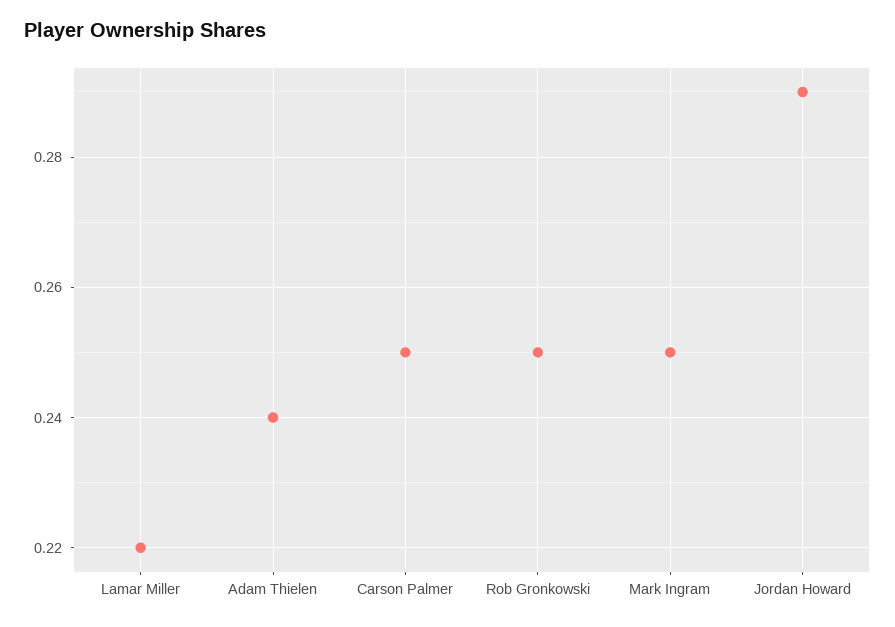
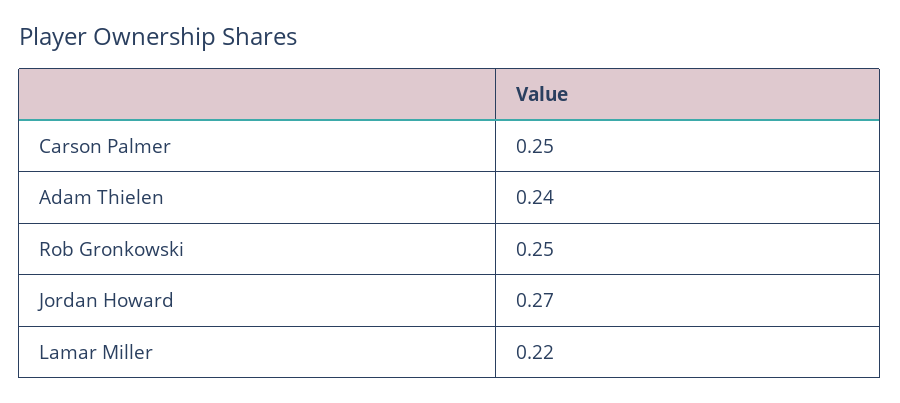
Mark Ingram: 0.25 -> none
Jordan Howard: 0.29 -> 0.27

